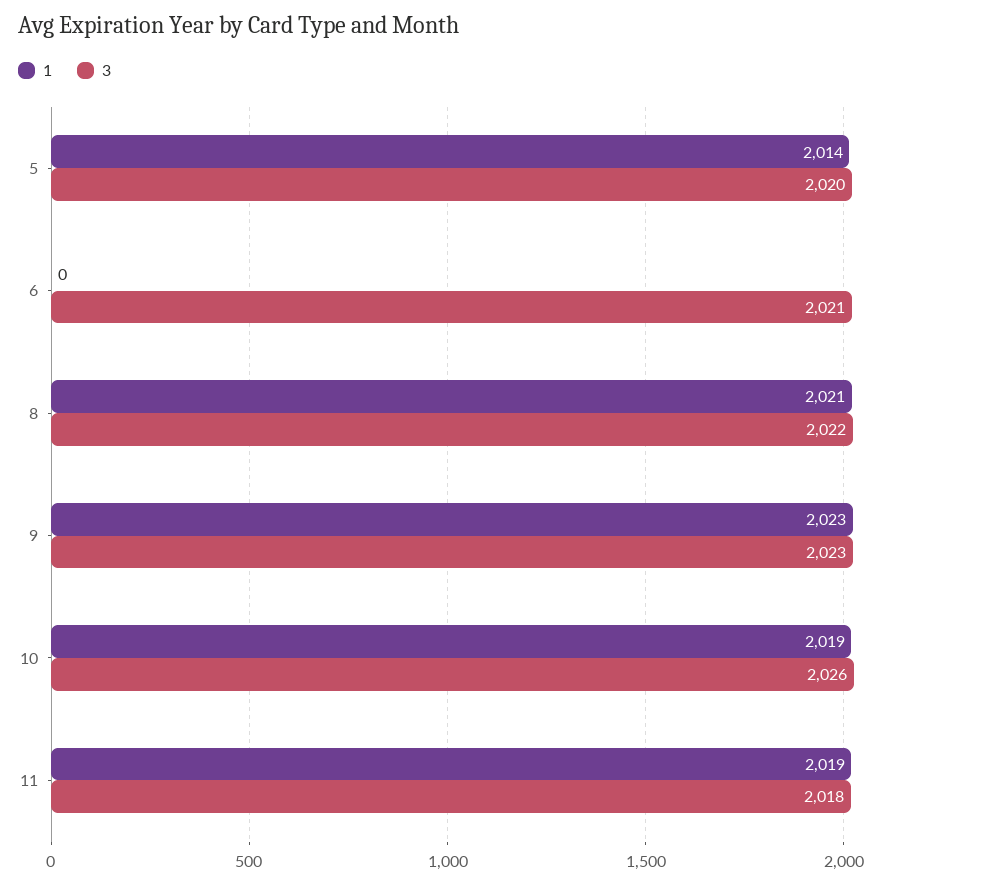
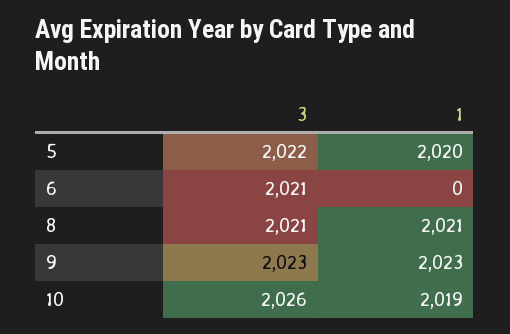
1, 5: 2014 -> 2020
3, 5: 2020 -> 2022
3, 8: 2022 -> 2021
1, 11: 2019 -> none
3, 11: 2018 -> none

